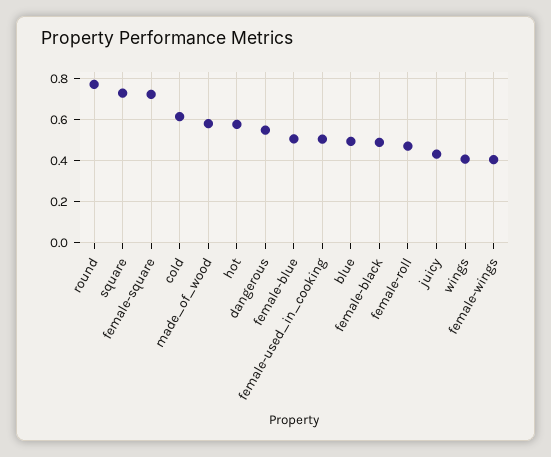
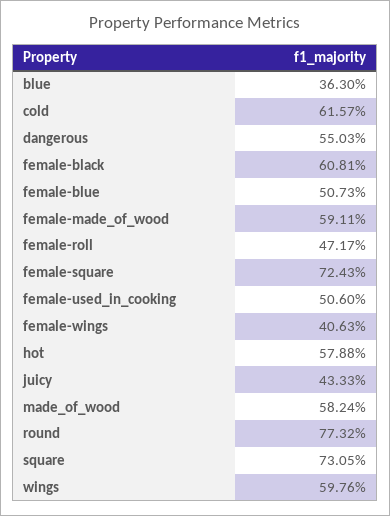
blue: 0.5 -> 0.363
female-black: 0.5 -> 0.6081
wings: 0.4 -> 0.5976
female-made_of_wood: none -> 0.5911

